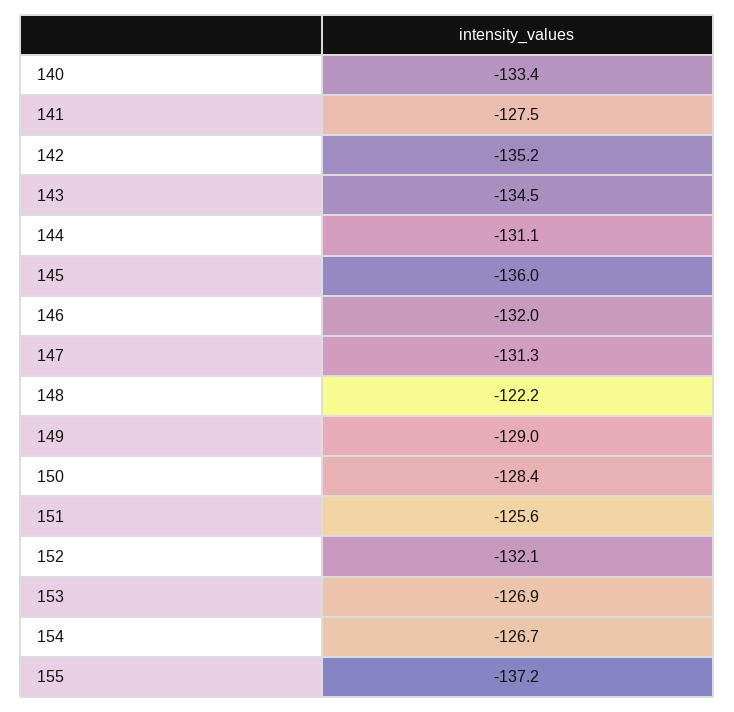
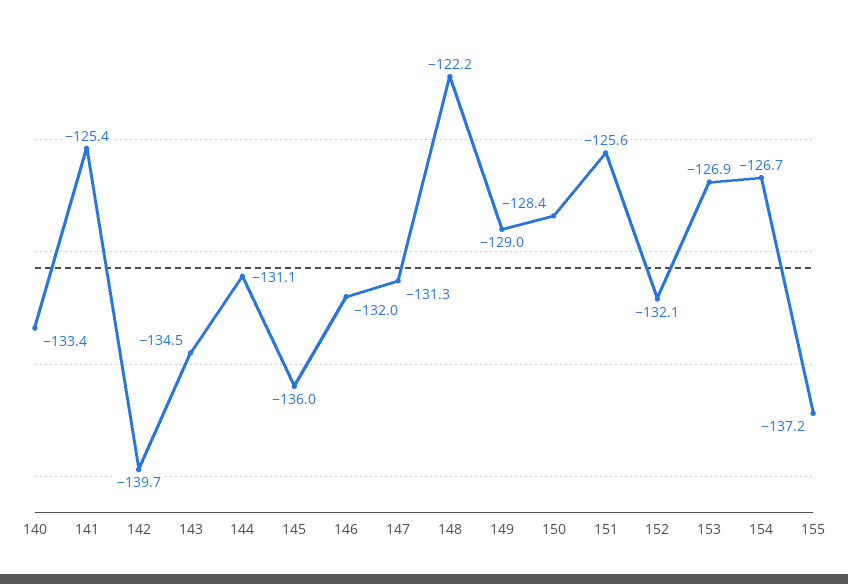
141: -127.5 -> -125.4
142: -135.2 -> -139.7

